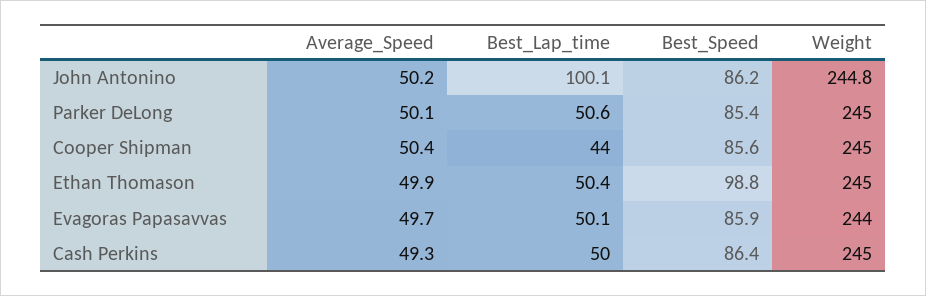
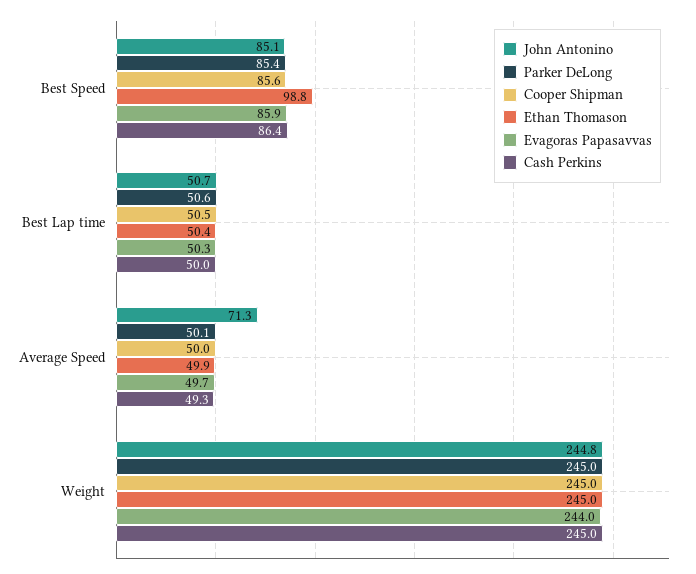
John Antonino, Average_Speed: 50.2 -> 71.3
John Antonino, Best_Lap_time: 100.1 -> 50.7
John Antonino, Best_Speed: 86.2 -> 85.1
Cooper Shipman, Average_Speed: 50.4 -> 50
Cooper Shipman, Best_Lap_time: 44 -> 50.5
Evagoras Papasavvas, Best_Lap_time: 50.1 -> 50.3

